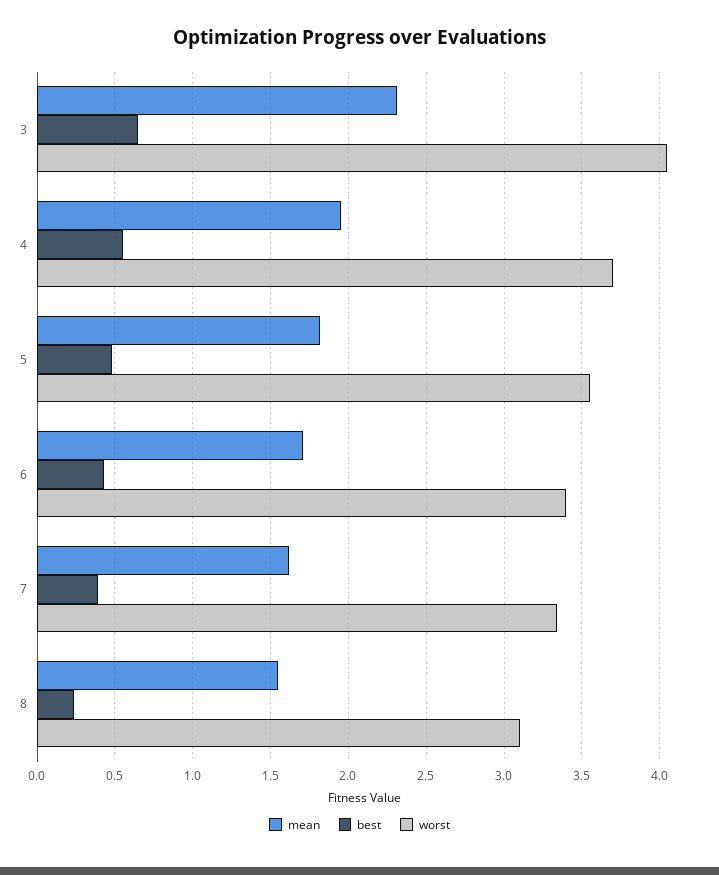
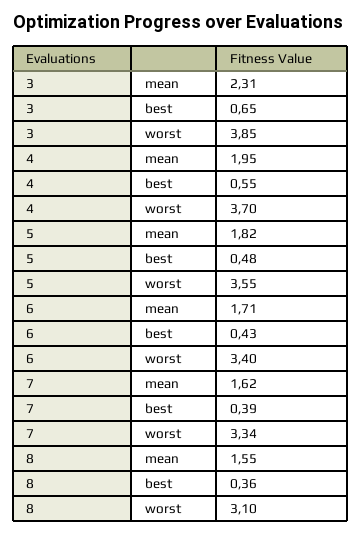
worst, 3: 4.05 -> 3.85
best, 8: 0.25 -> 0.36

